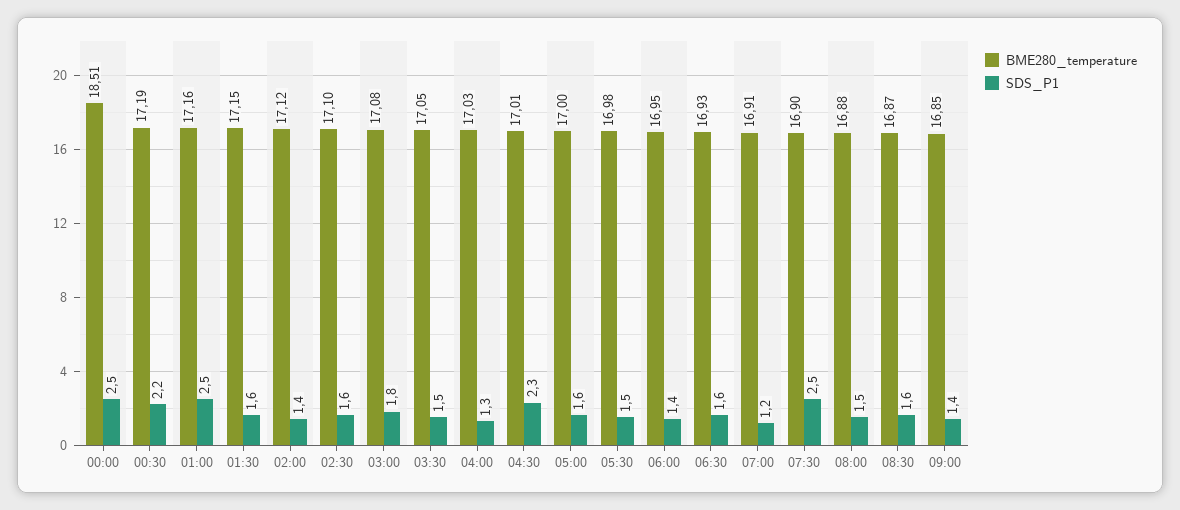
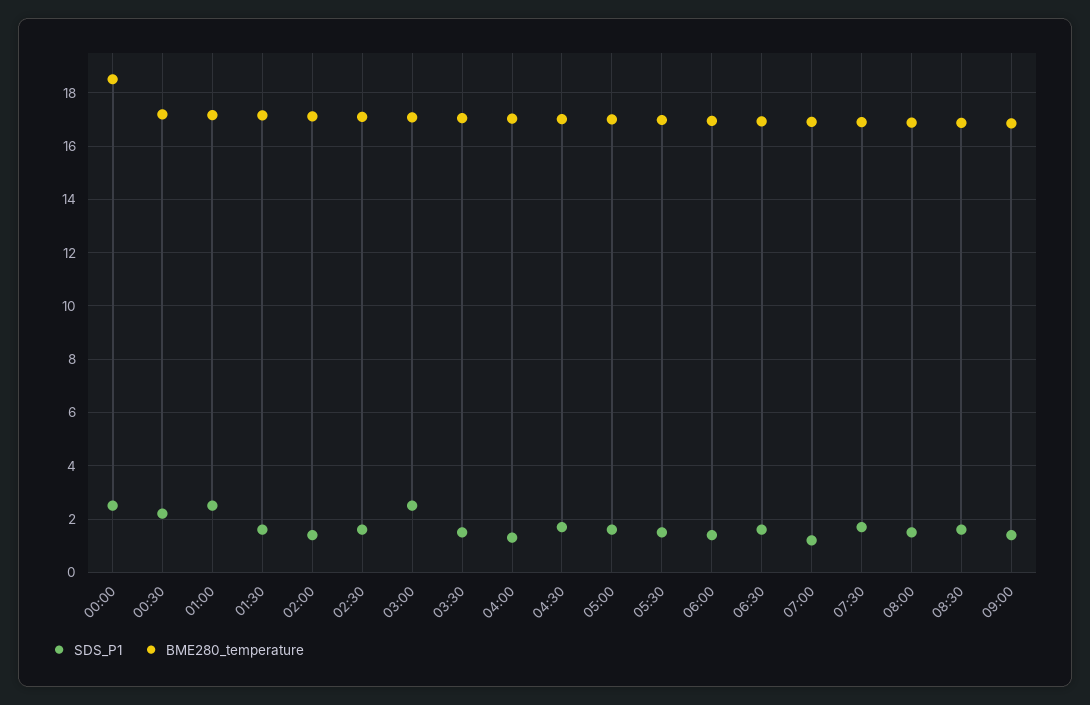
SDS_P1, 03:00: 1.8 -> 2.5
SDS_P1, 04:30: 2.3 -> 1.75
SDS_P1, 07:30: 2.5 -> 1.75

